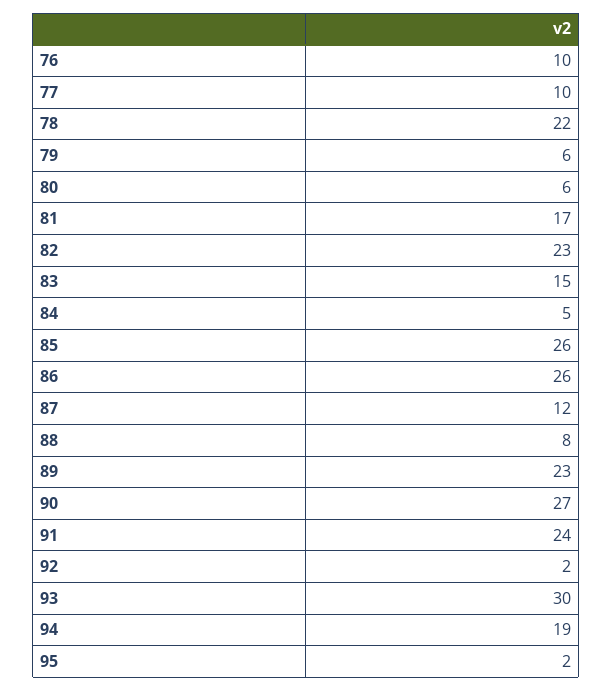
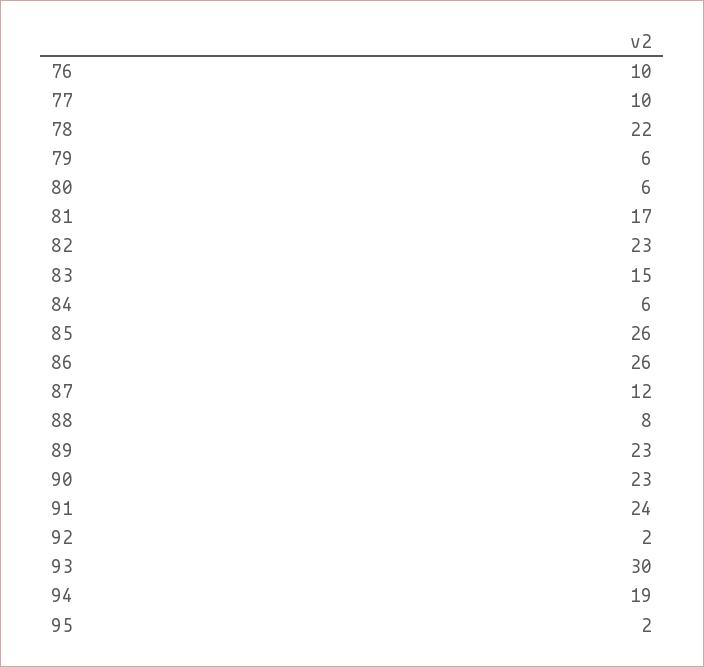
84: 5 -> 6
90: 27 -> 23

